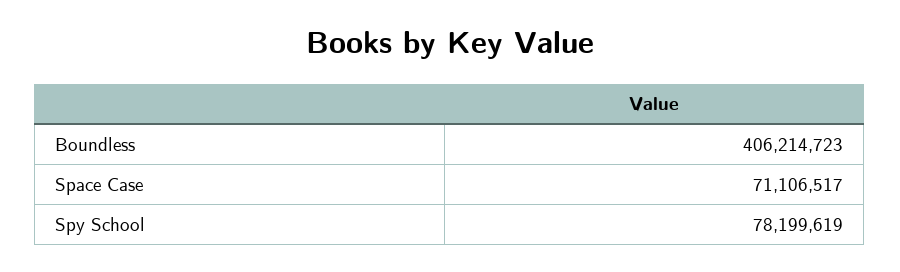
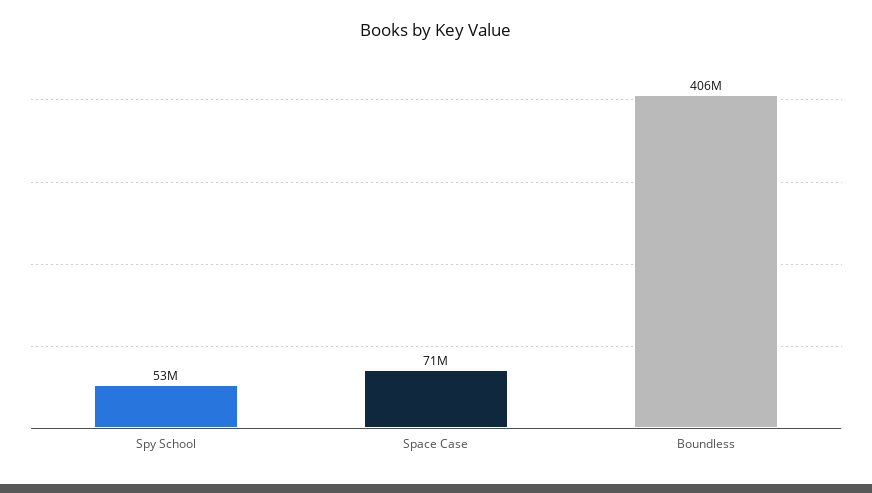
Spy School: 78199619 -> 53000000

